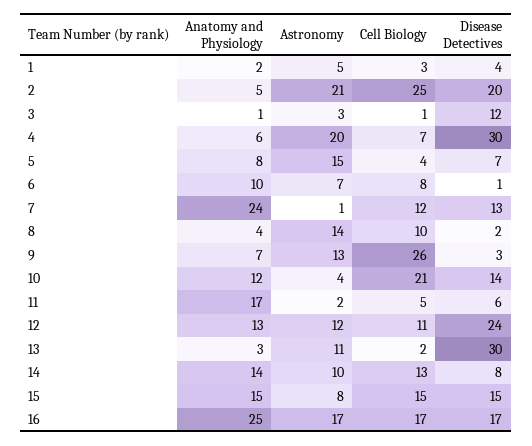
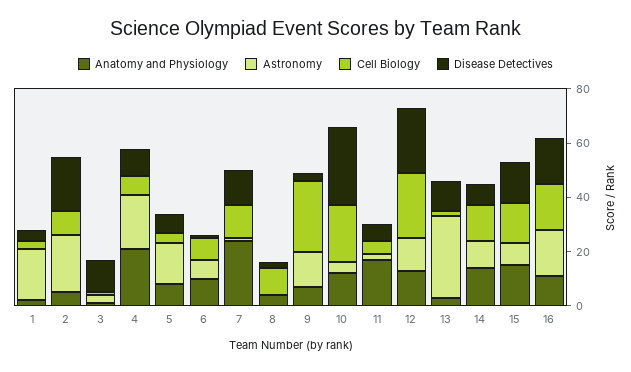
Astronomy, 1: 5 -> 20
Cell Biology, 2: 25 -> 10
Anatomy and Physiology, 4: 6 -> 20
Disease Detectives, 4: 30 -> 10
Astronomy, 8: 14 -> 0
Disease Detectives, 10: 14 -> 30
Cell Biology, 12: 11 -> 25
Astronomy, 13: 11 -> 30
Disease Detectives, 13: 30 -> 10
Anatomy and Physiology, 16: 25 -> 10

